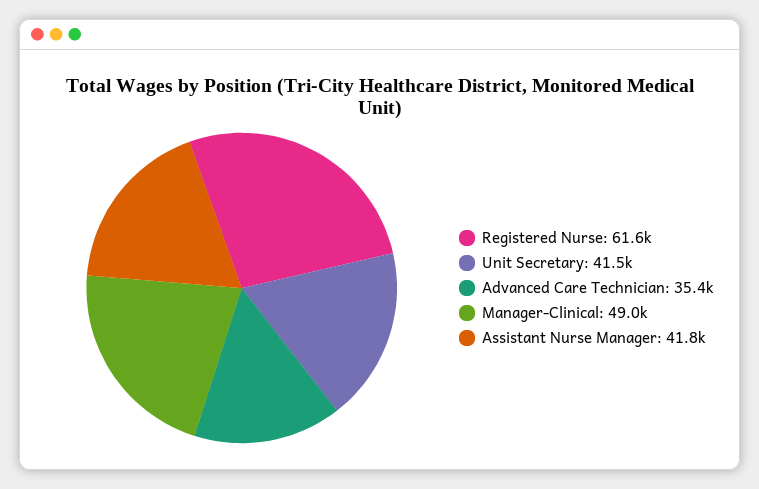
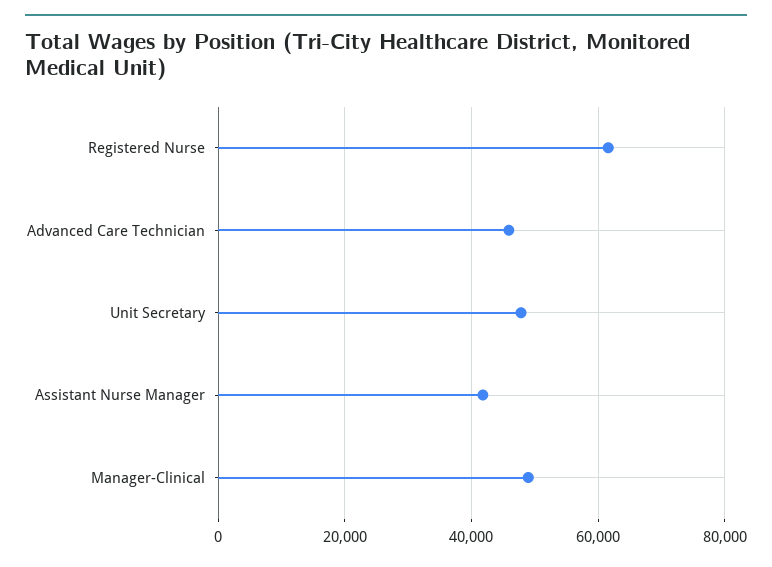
Unit Secretary: 41500 -> 48000
Advanced Care Technician: 35400 -> 46000

